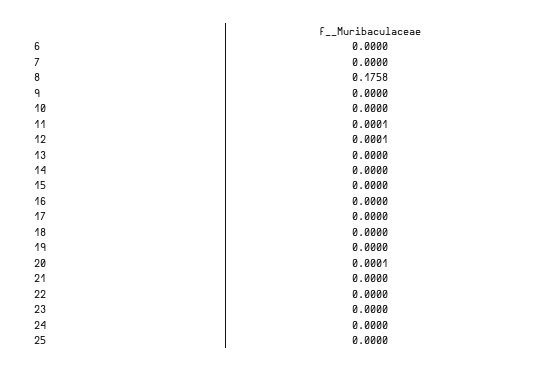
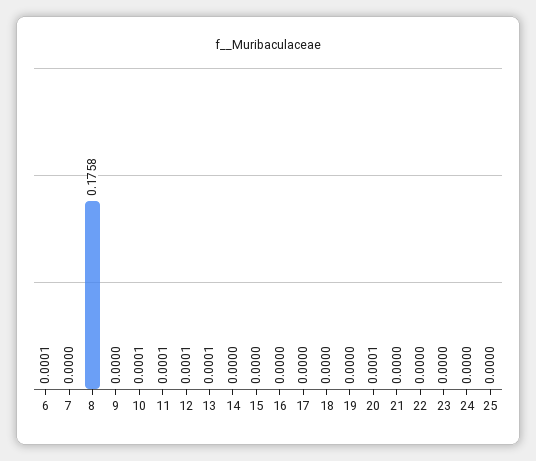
6: 0 -> 0.0001
10: 0 -> 0.0001
13: 0 -> 0.0001

